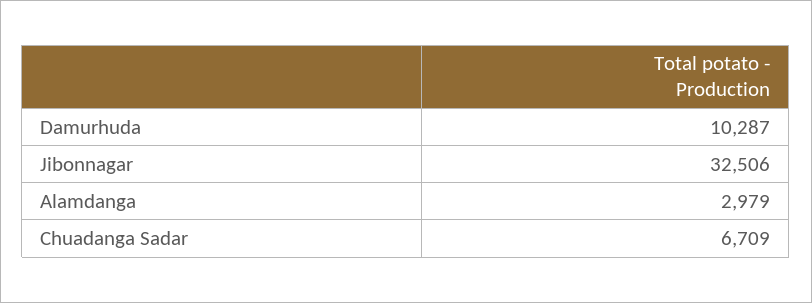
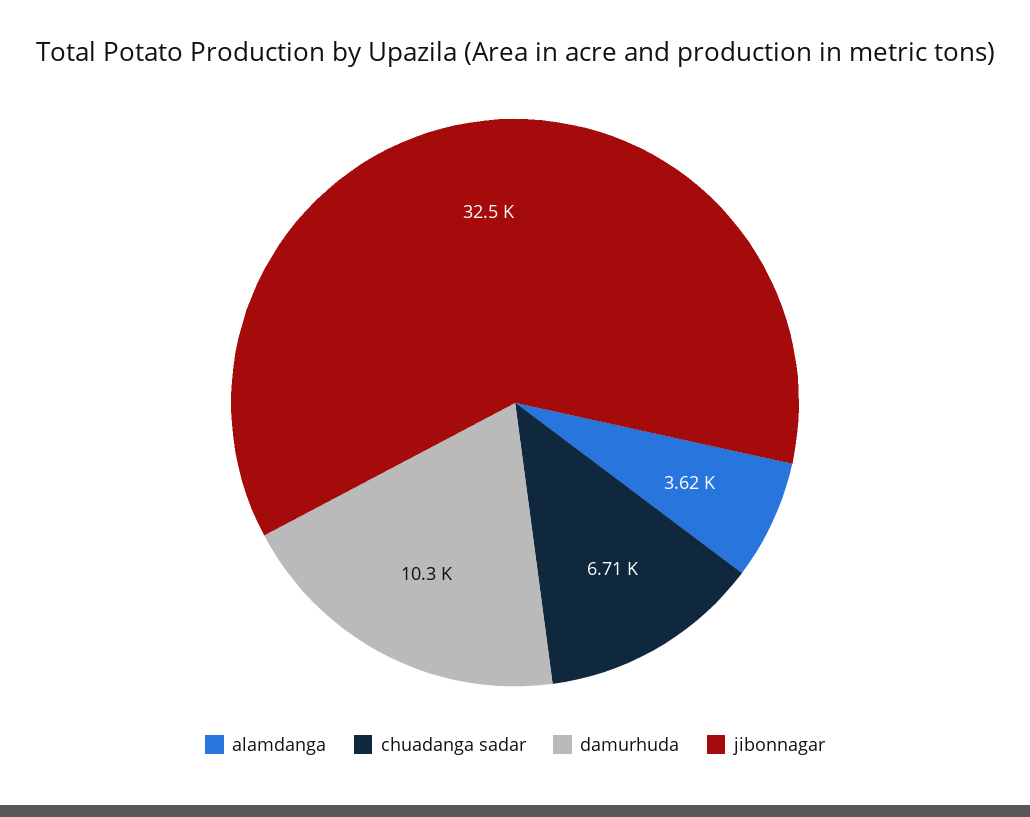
Alamdanga: 2979 -> 3620

